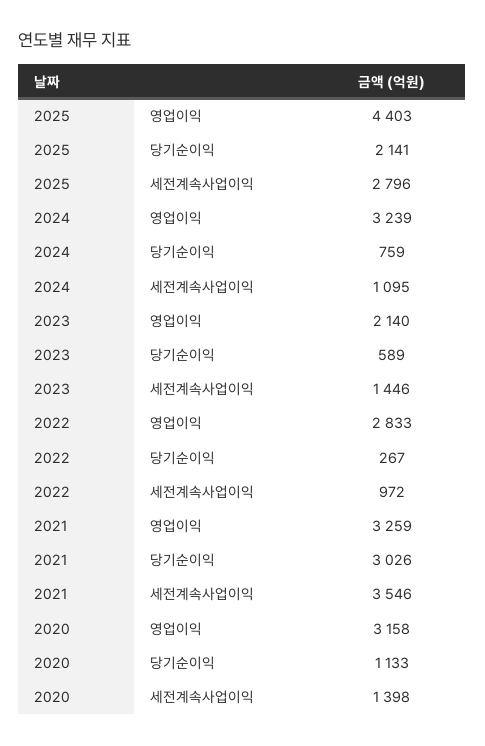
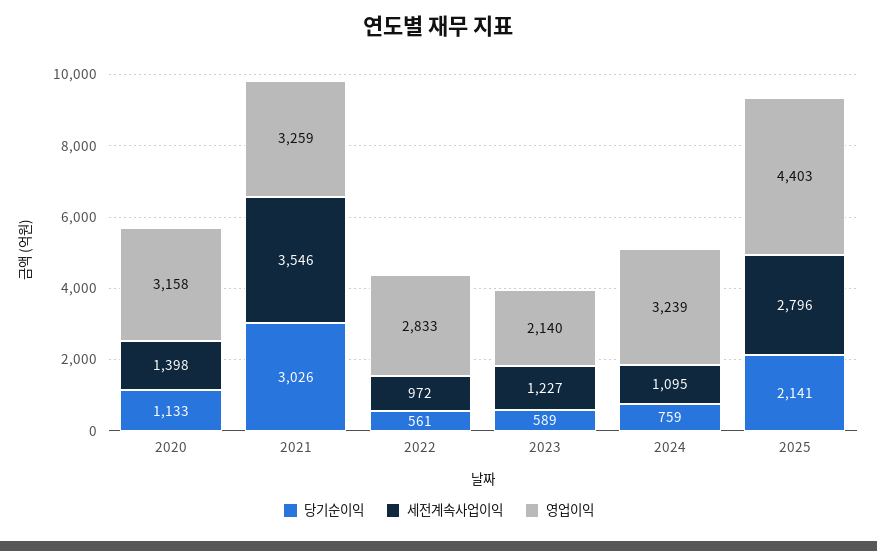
세전계속사업이익, 2023: 1446 -> 1227
당기순이익, 2022: 267 -> 561

